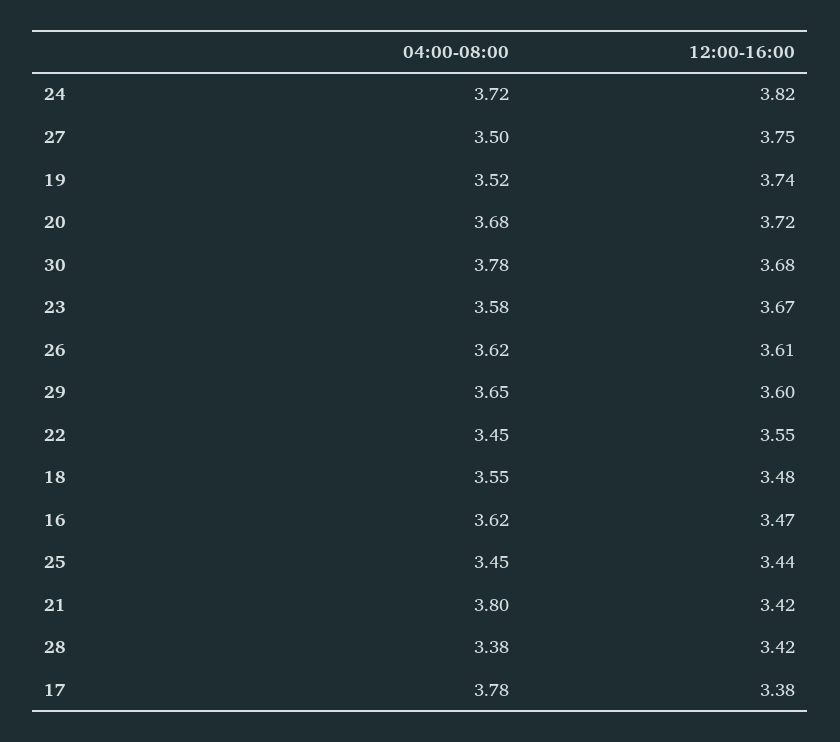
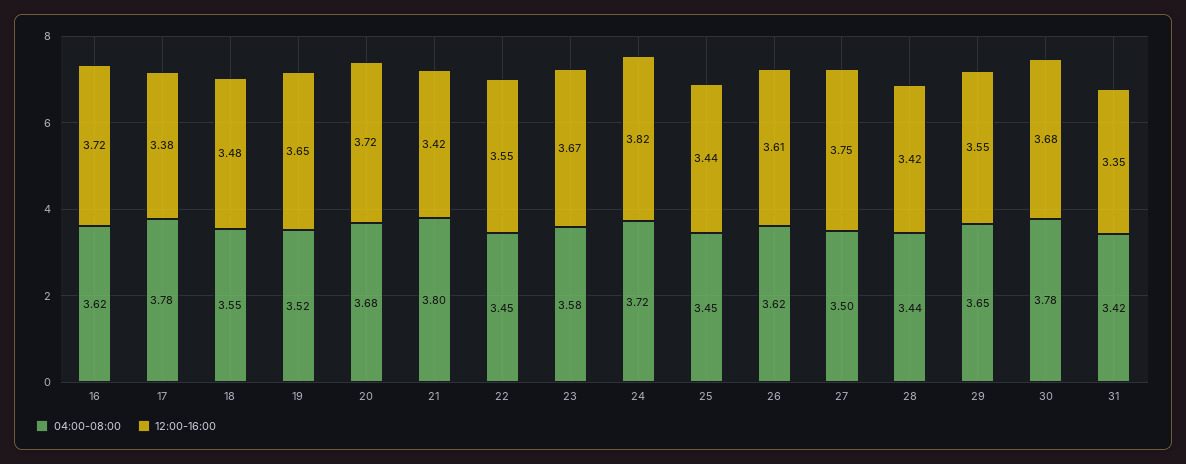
12:00-16:00, 19: 3.74 -> 3.65
12:00-16:00, 29: 3.6 -> 3.55
12:00-16:00, 16: 3.47 -> 3.72
04:00-08:00, 28: 3.38 -> 3.44
04:00-08:00, 31: none -> 3.42
12:00-16:00, 31: none -> 3.35

